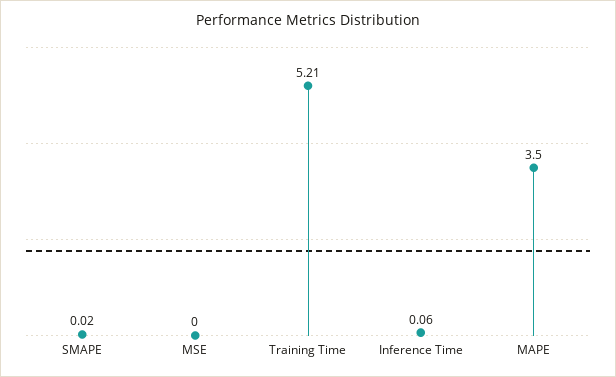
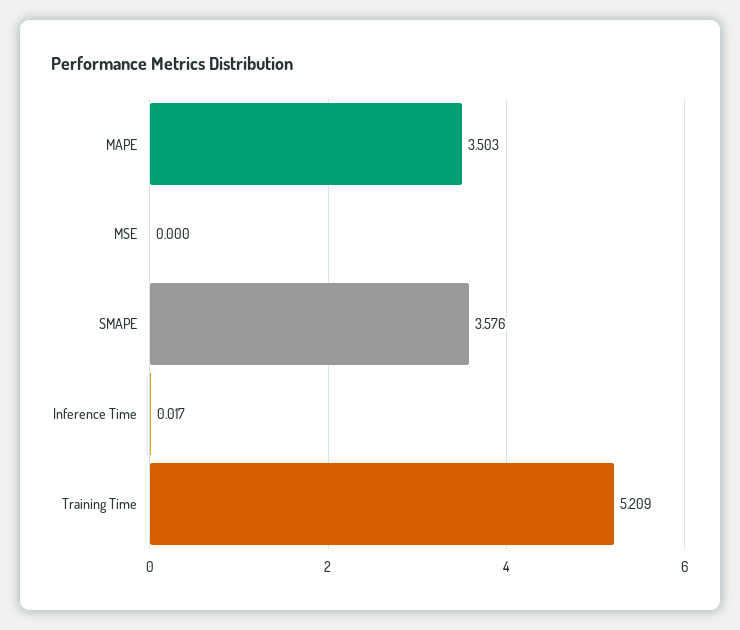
SMAPE: 0.02 -> 3.576
Inference Time: 0.06 -> 0.017

